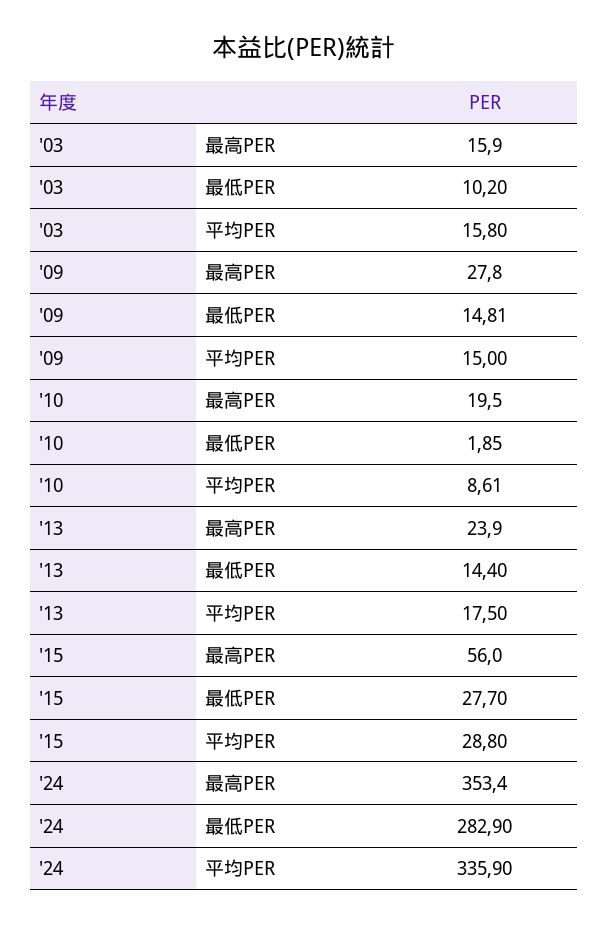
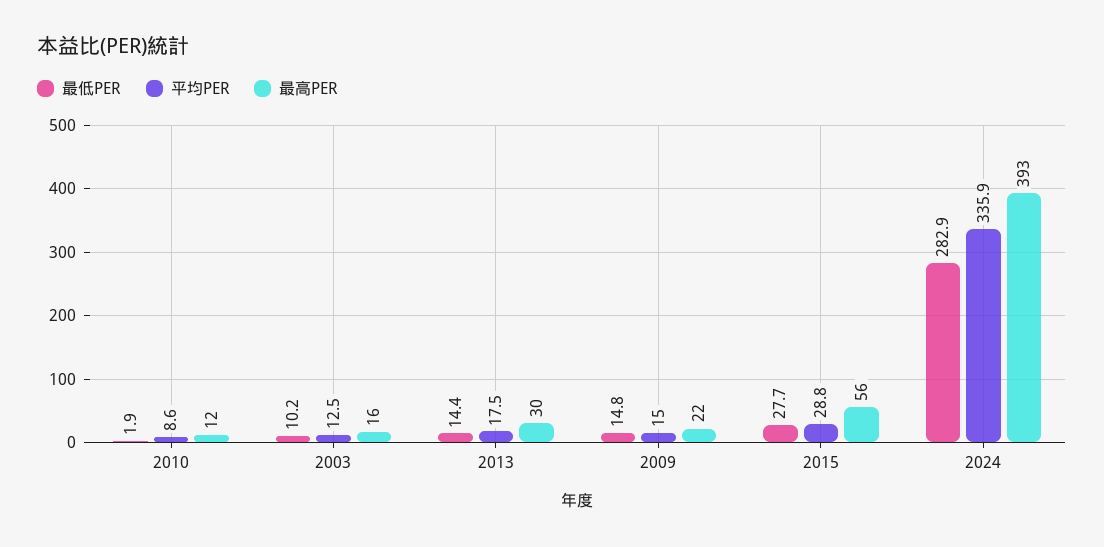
平均PER, '03: 15.8 -> 12.5
最高PER, '09: 27.8 -> 22
最高PER, '10: 19.5 -> 12
最高PER, '13: 23.9 -> 30
最高PER, '24: 353.4 -> 393

